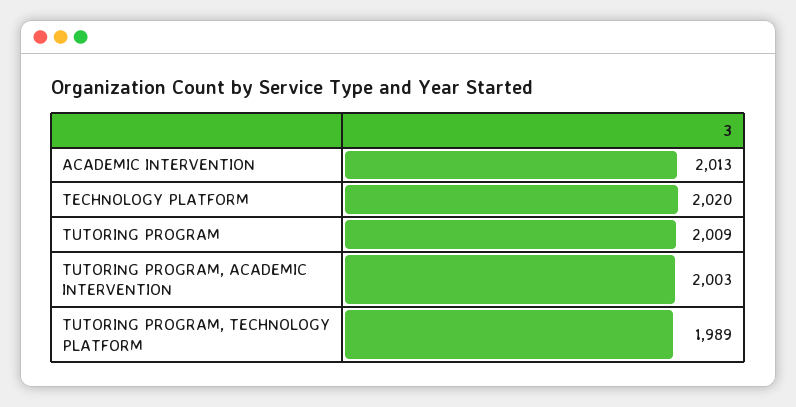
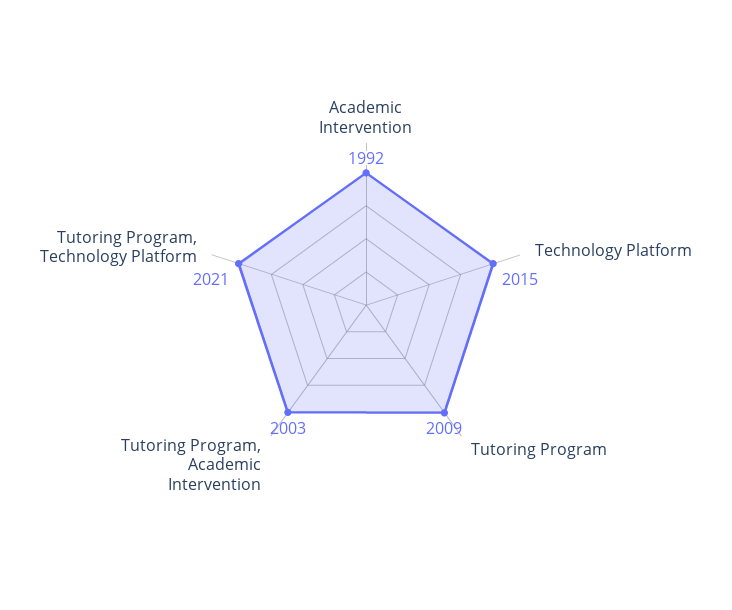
ACADEMIC INTERVENTION: 2013 -> 1992
TECHNOLOGY PLATFORM: 2020 -> 2015
TUTORING PROGRAM, TECHNOLOGY PLATFORM: 1989 -> 2021

